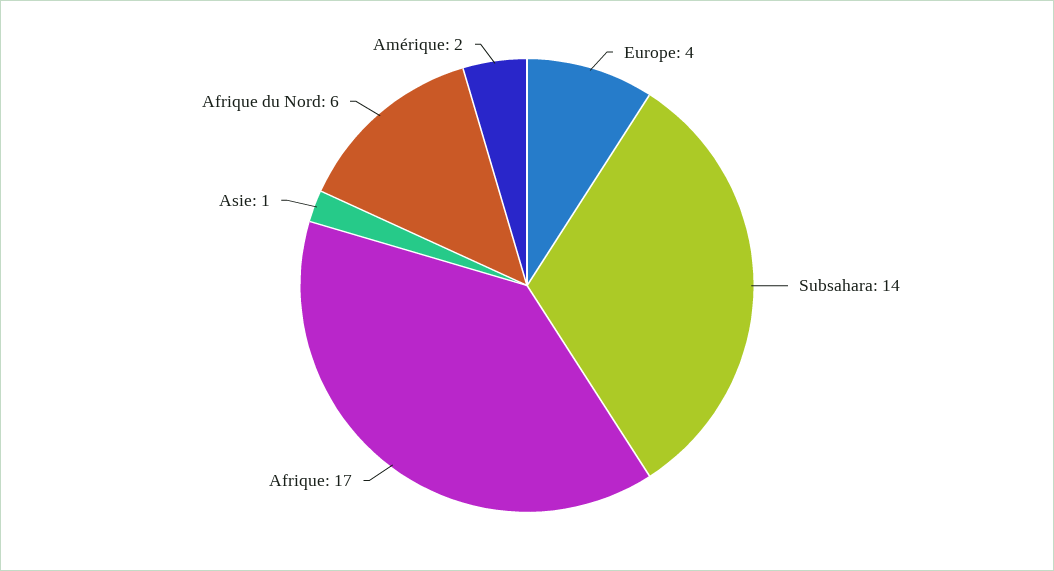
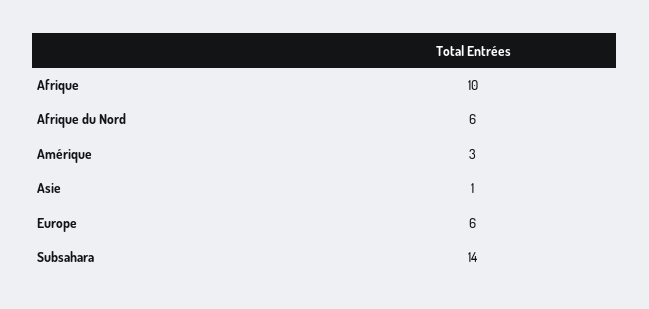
Europe: 4 -> 6
Afrique: 17 -> 10
Amérique: 2 -> 3

